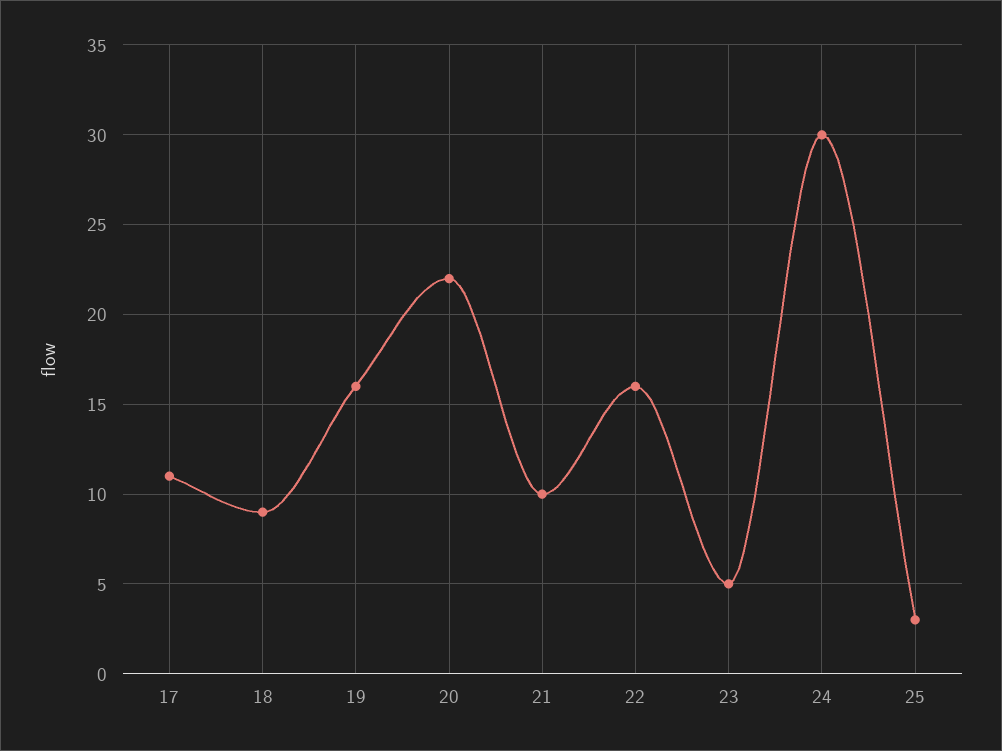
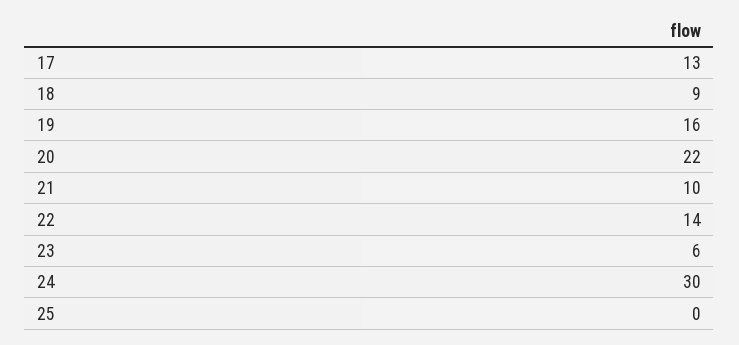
17: 11 -> 13
22: 16 -> 14
23: 5 -> 6
25: 3 -> 0

